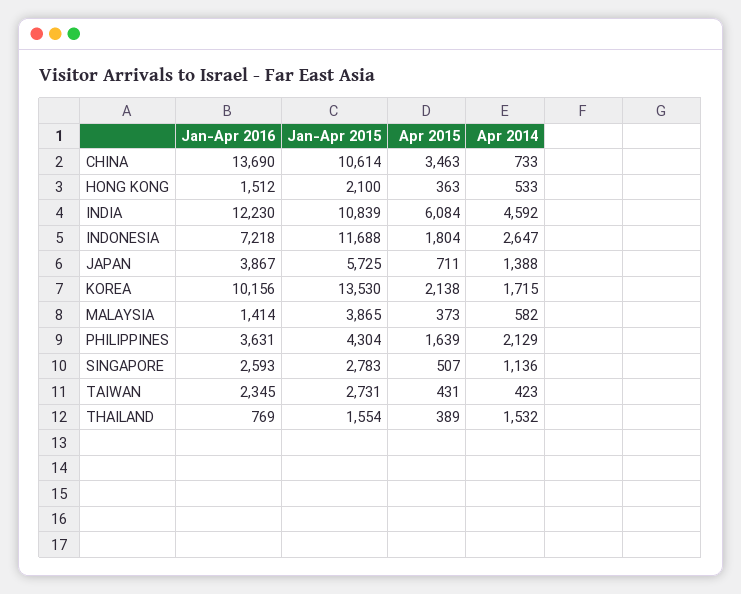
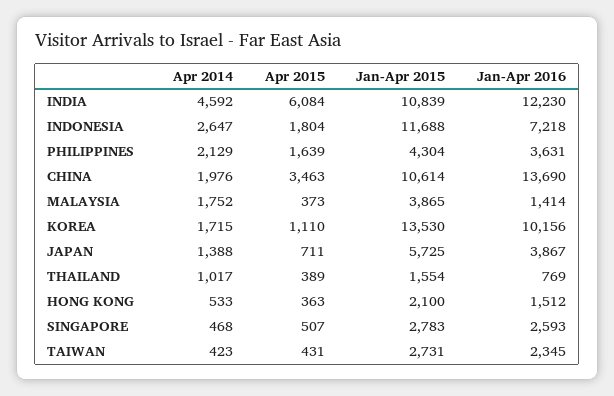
Apr 2014, CHINA: 733 -> 1976
Apr 2015, KOREA: 2138 -> 1110
Apr 2014, MALAYSIA: 582 -> 1752
Apr 2014, SINGAPORE: 1136 -> 468
Apr 2014, THAILAND: 1532 -> 1017

